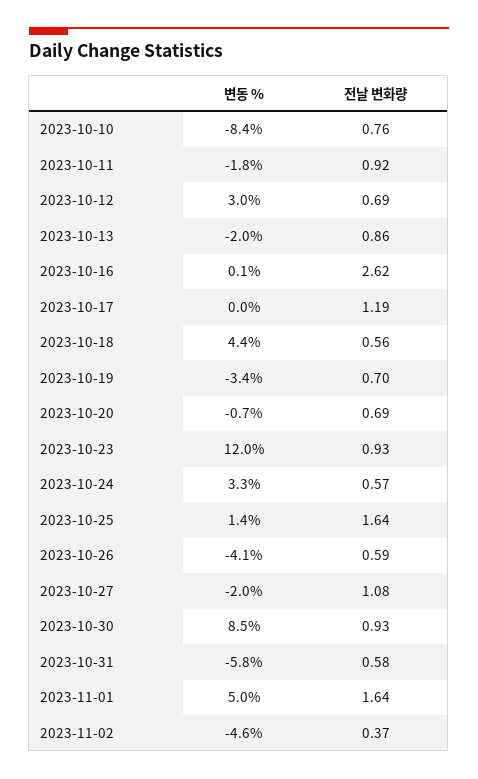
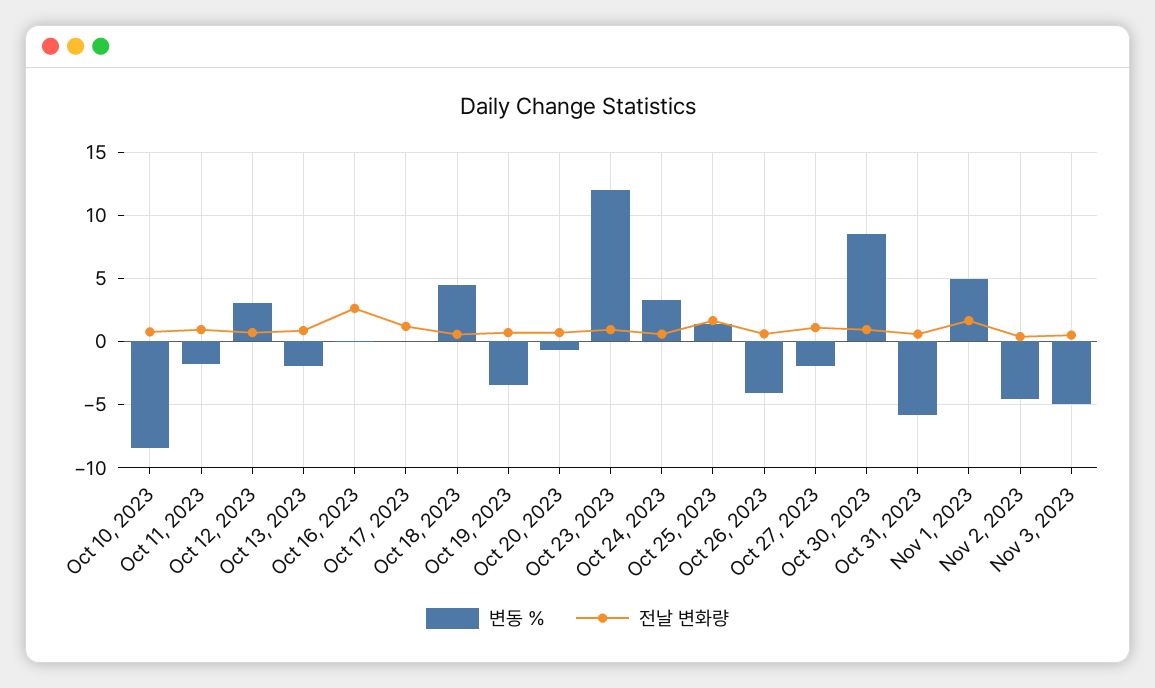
변동 %, Nov 3, 2023: none -> -5
전날 변화량, Nov 3, 2023: none -> 0.5

